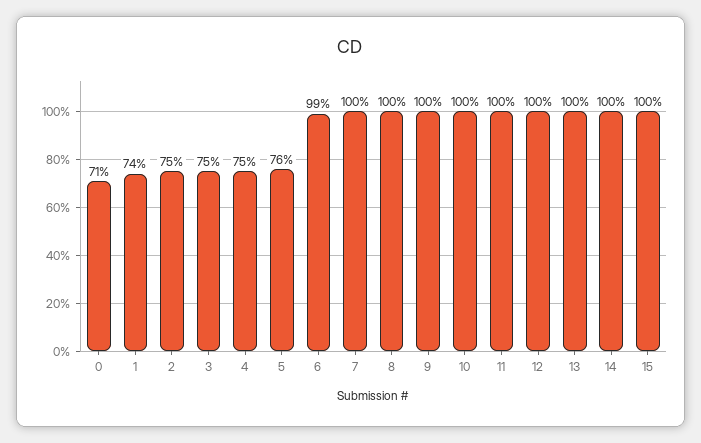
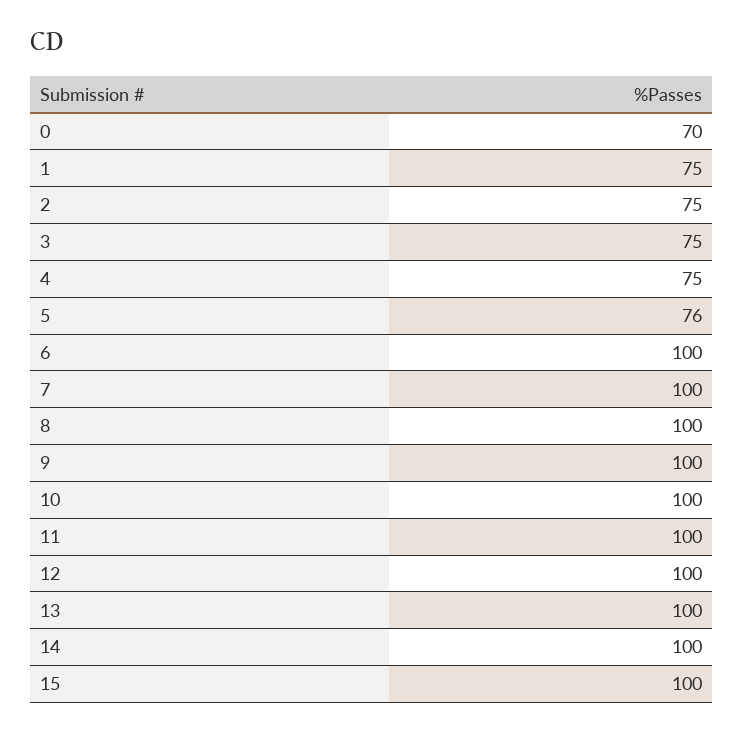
0: 71 -> 70
1: 74 -> 75
6: 99 -> 100

